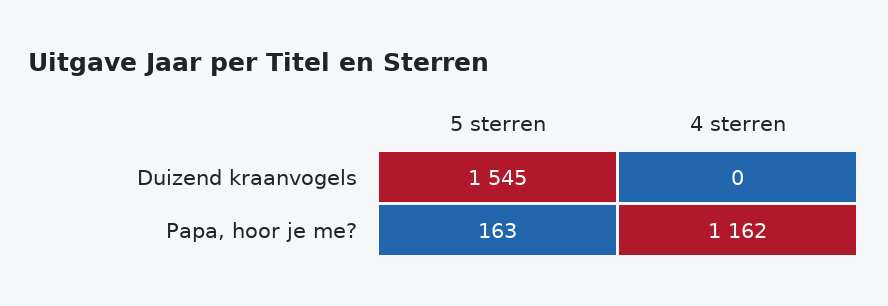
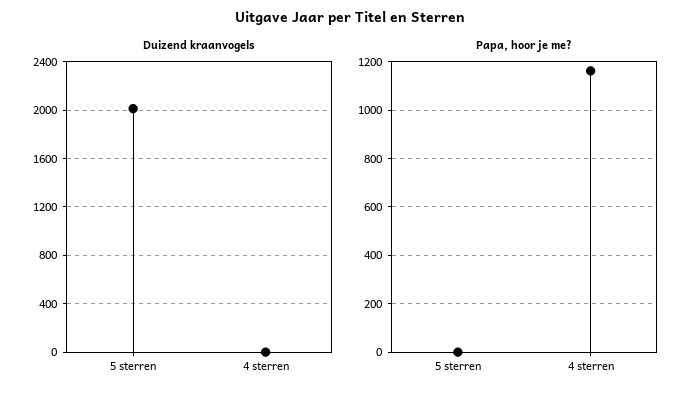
Duizend kraanvogels, 5 sterren: 1545 -> 2000
Papa, hoor je me?, 5 sterren: 163 -> 0

